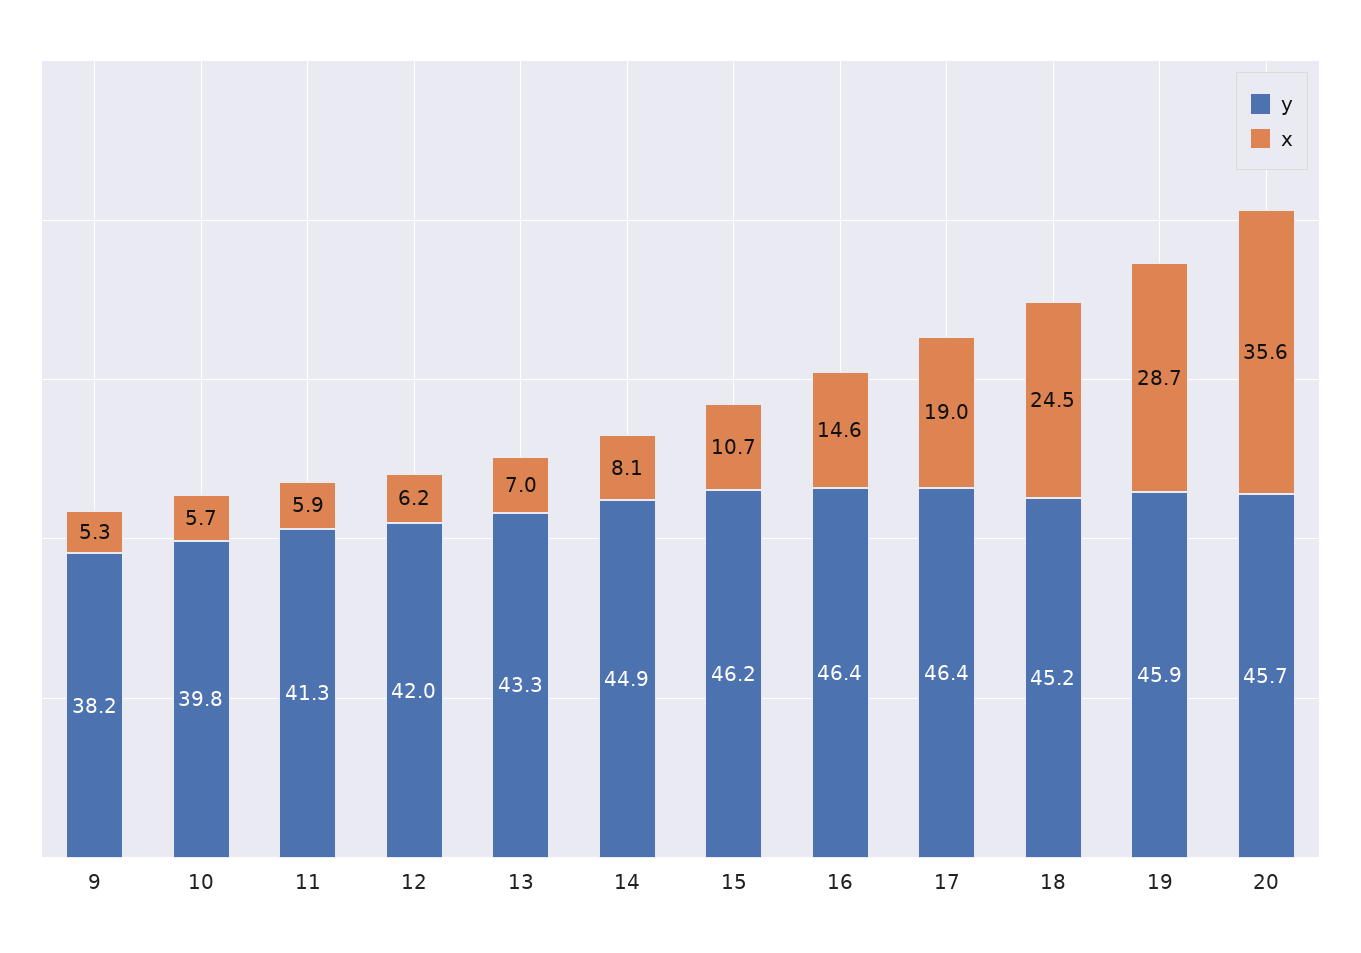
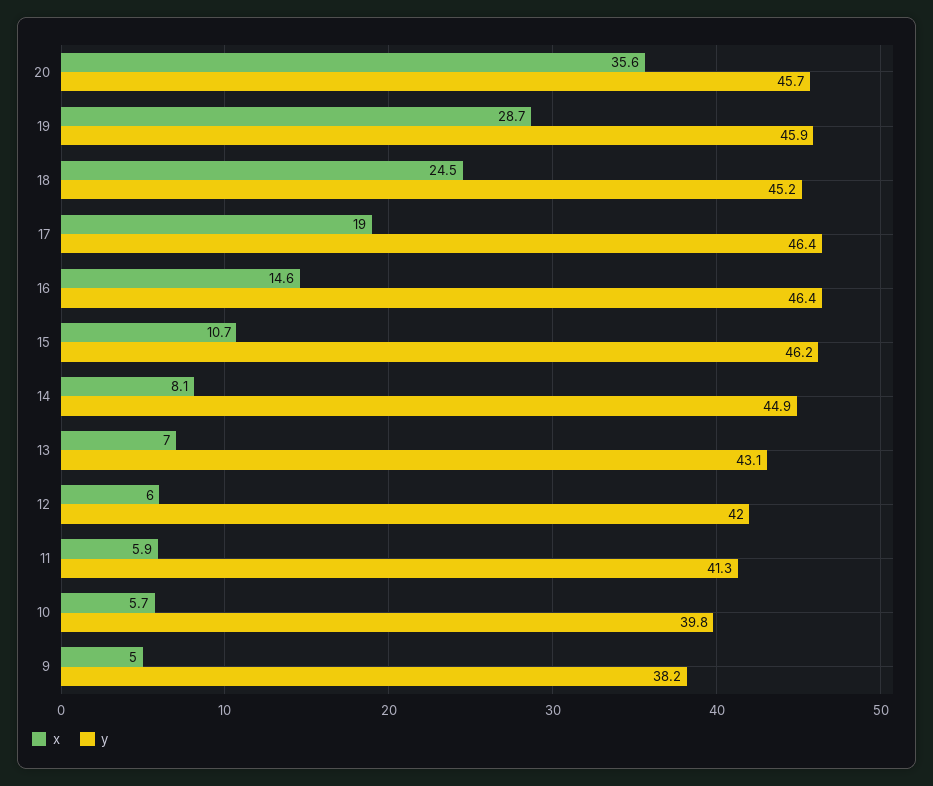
x, 9: 5.3 -> 5
x, 12: 6.2 -> 6
y, 13: 43.3 -> 43.1

